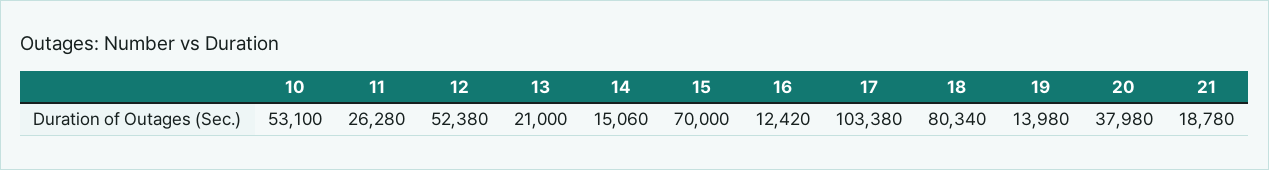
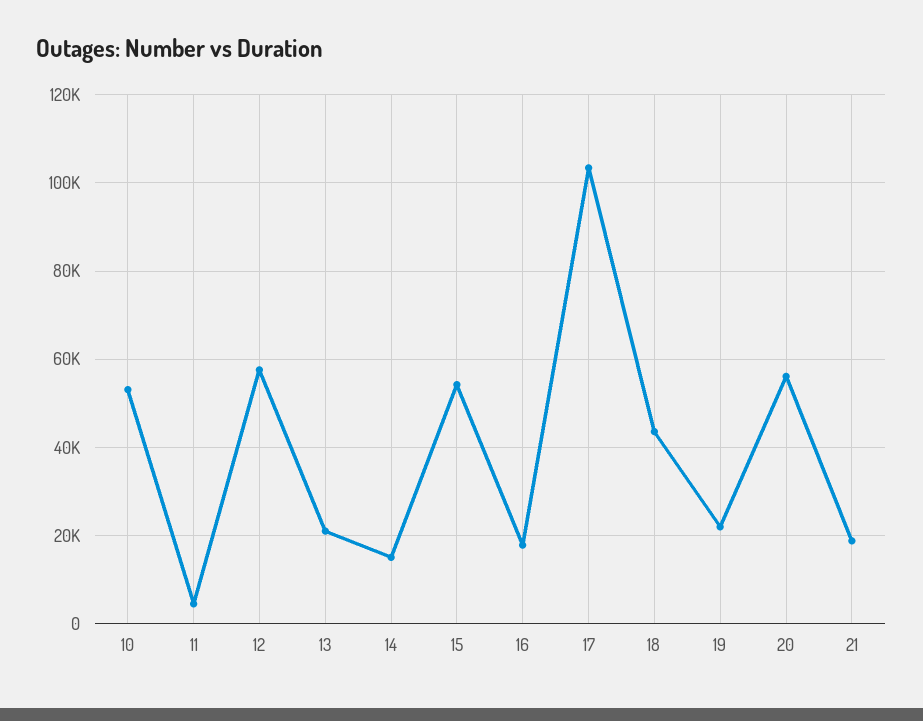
11: 26280 -> 4000
12: 52380 -> 58000
15: 70000 -> 54000
16: 12420 -> 18000
18: 80340 -> 44000
19: 13980 -> 22000
20: 37980 -> 56000

